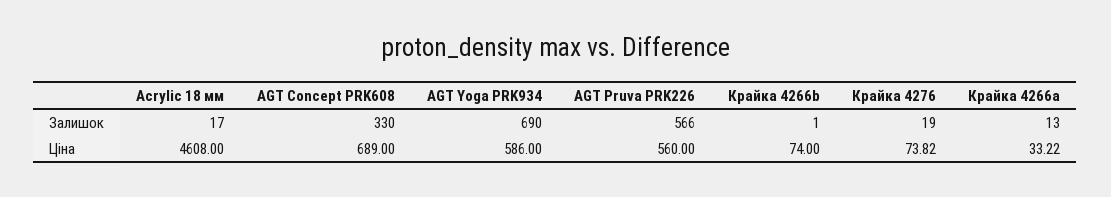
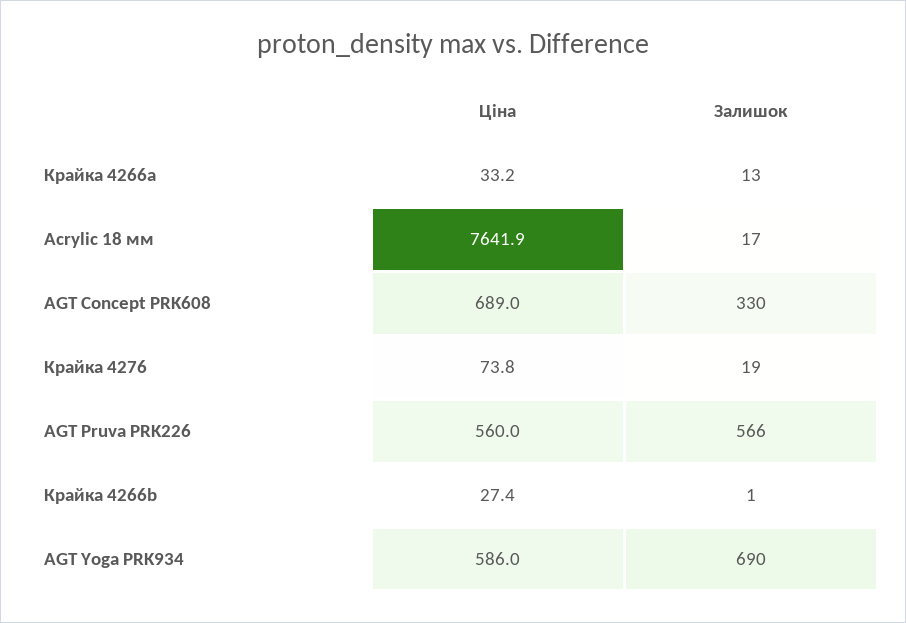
Acrylic 18 мм, Ціна: 4608 -> 7641.9
Крайка 4266b, Ціна: 74 -> 27.4

